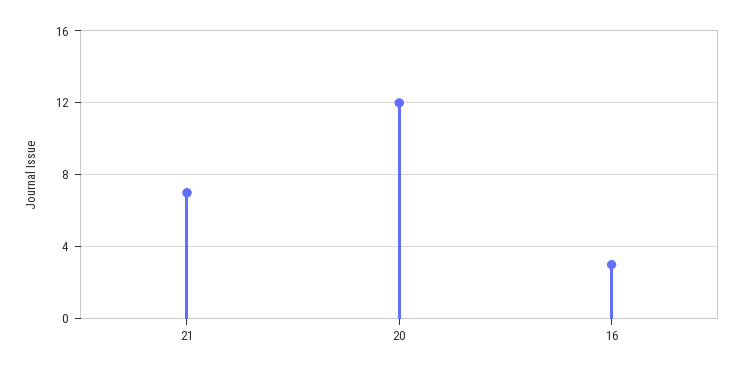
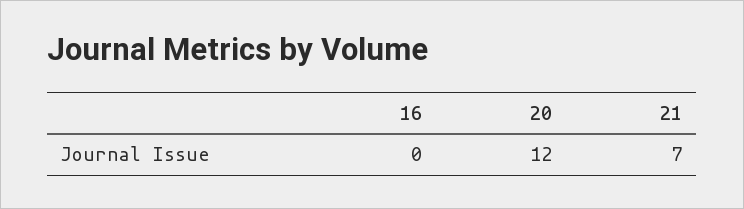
16: 3 -> 0

